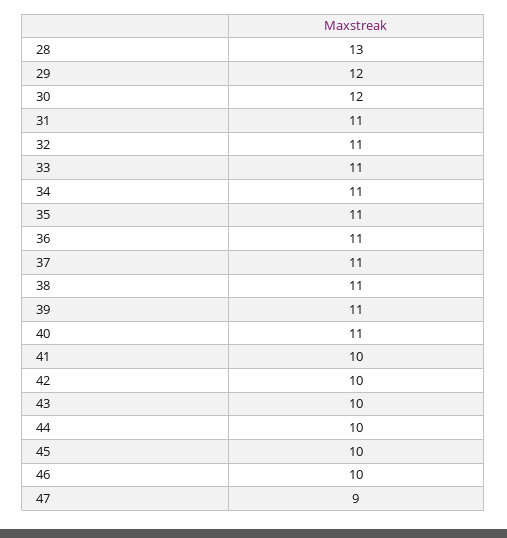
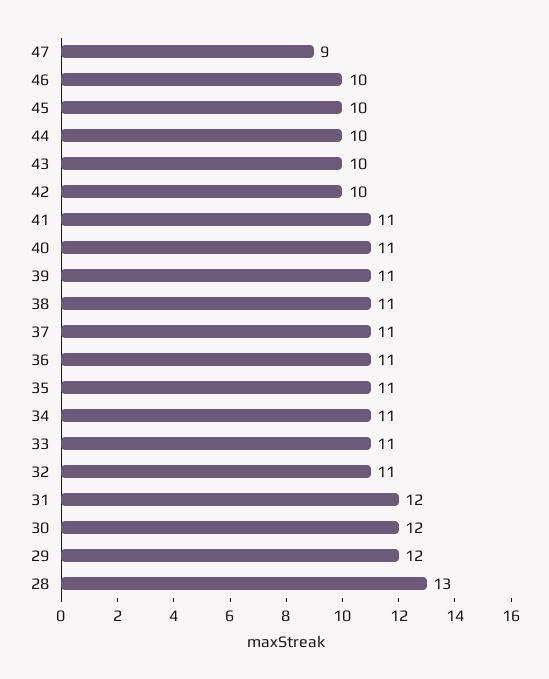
31: 11 -> 12
41: 10 -> 11

